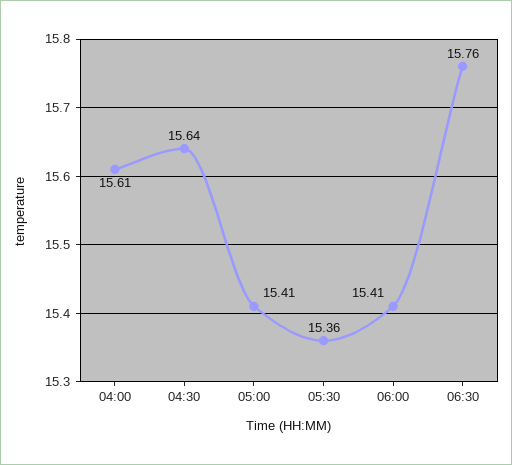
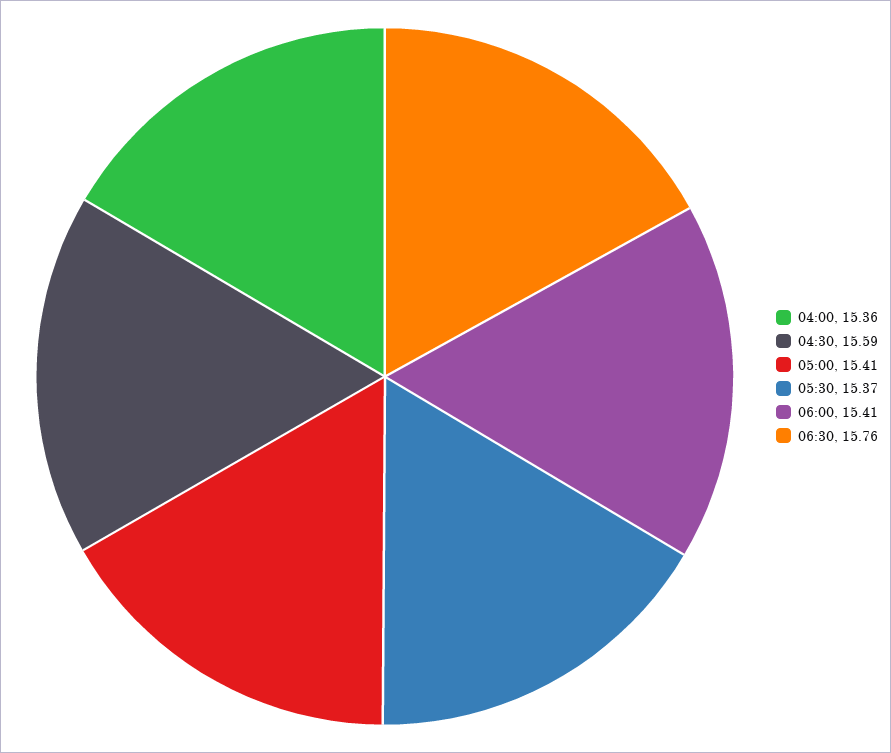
04:00: 15.61 -> 15.36
04:30: 15.64 -> 15.59
05:30: 15.36 -> 15.37

